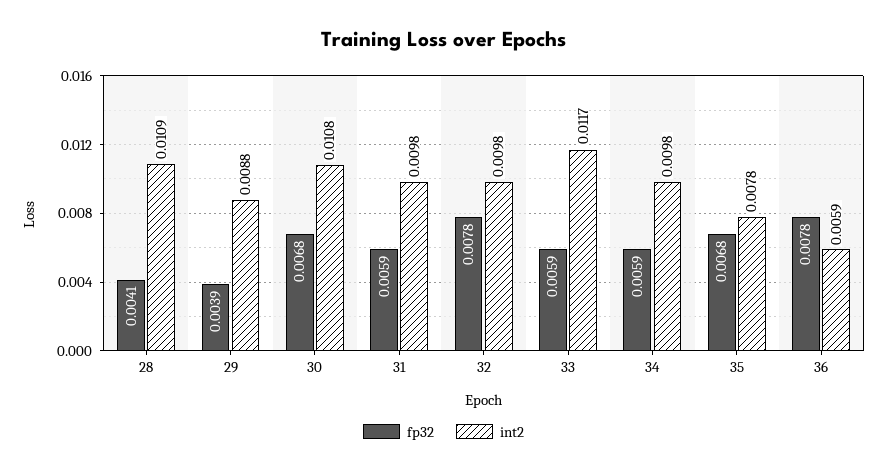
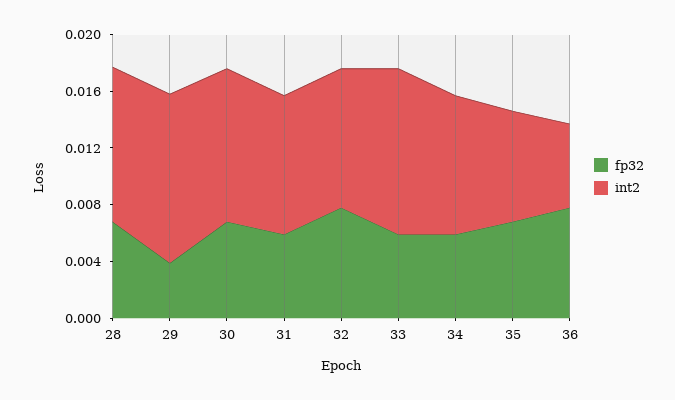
fp32, 28: 0.0041 -> 0.007
int2, 29: 0.0088 -> 0.012

